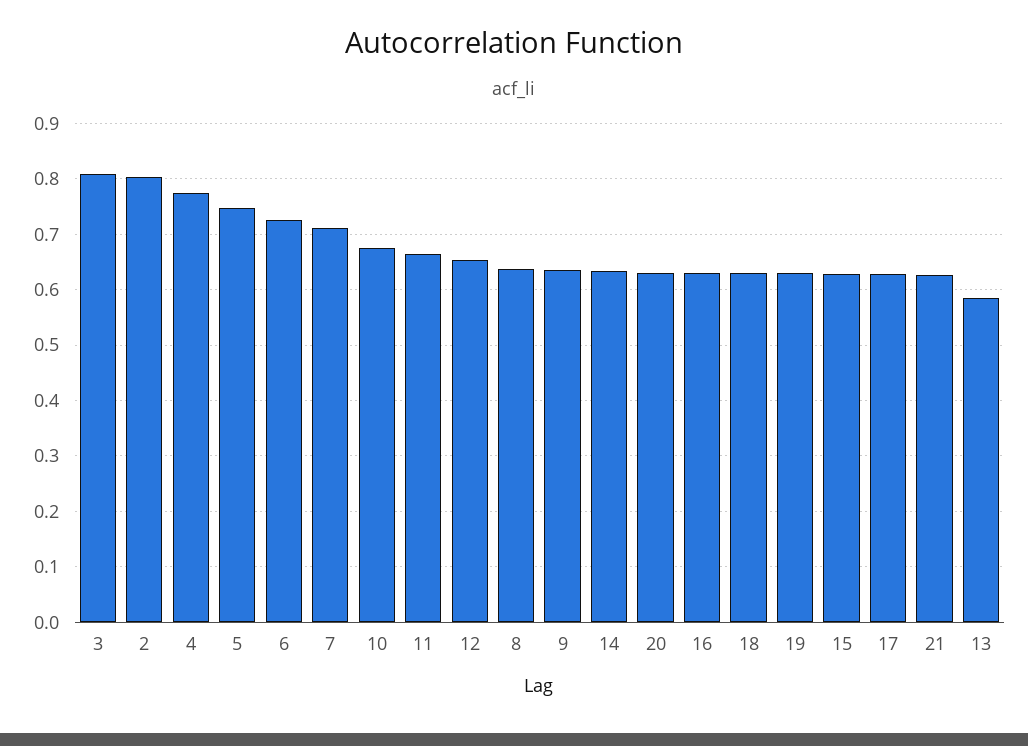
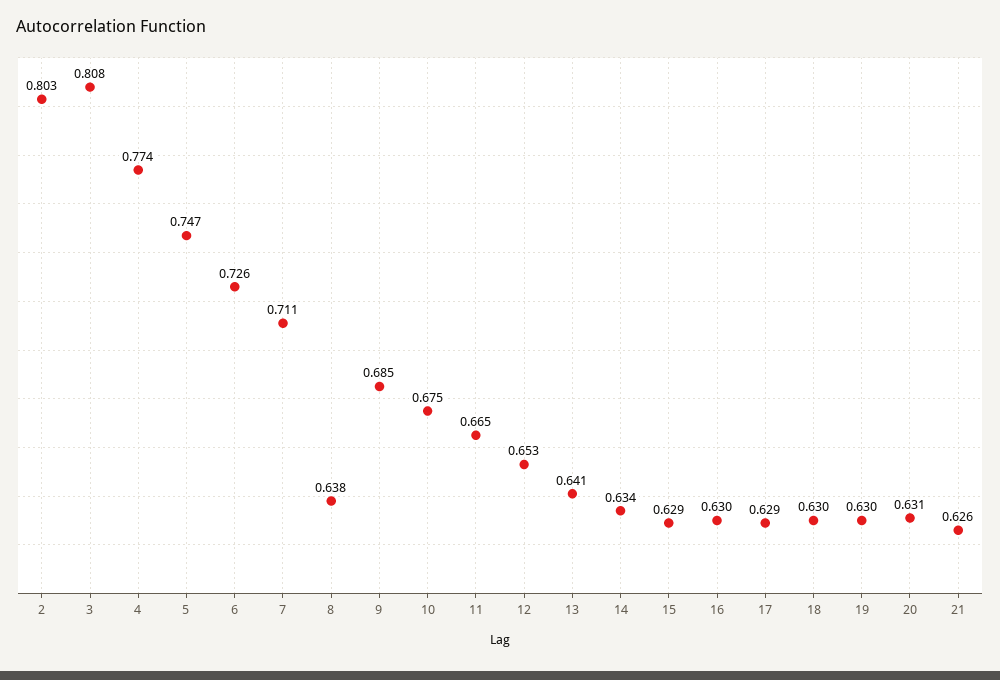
9: 0.64 -> 0.685
13: 0.58 -> 0.641

